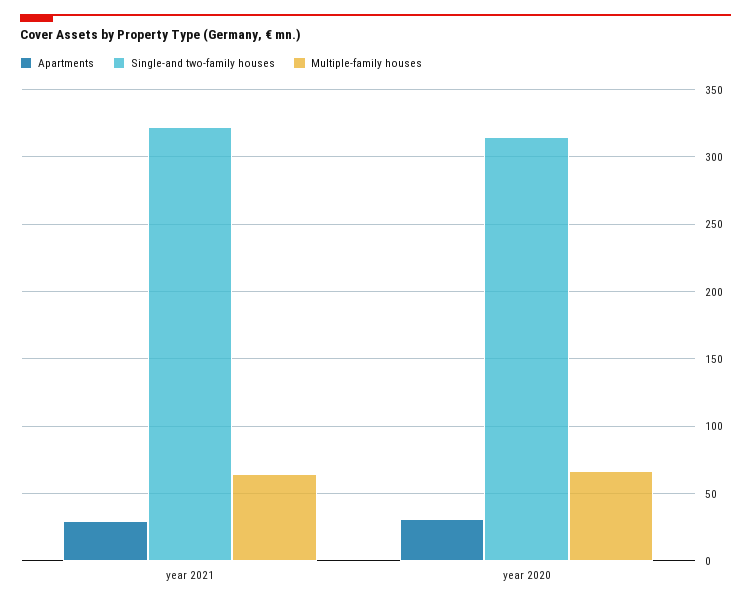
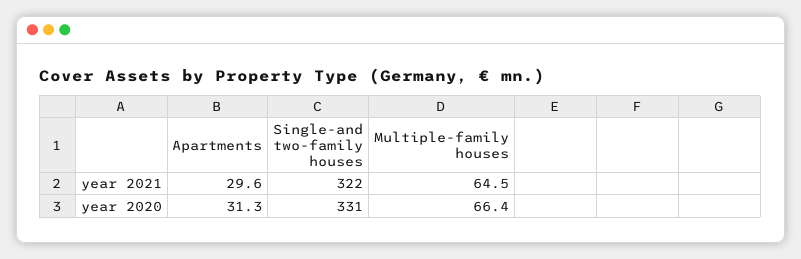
Single-and two-family houses, year 2020: 315 -> 331

